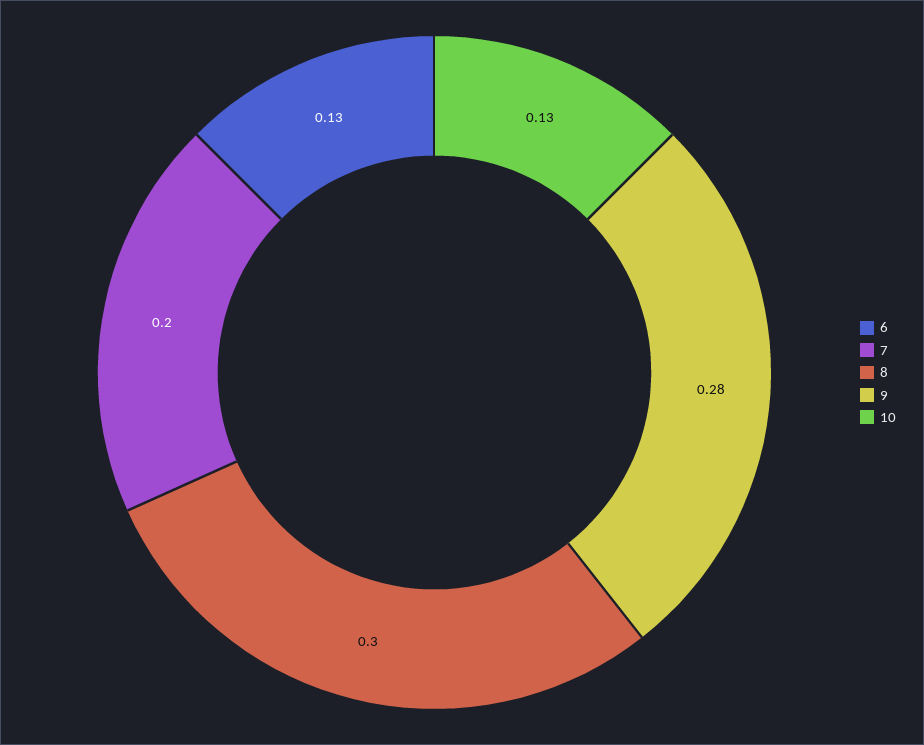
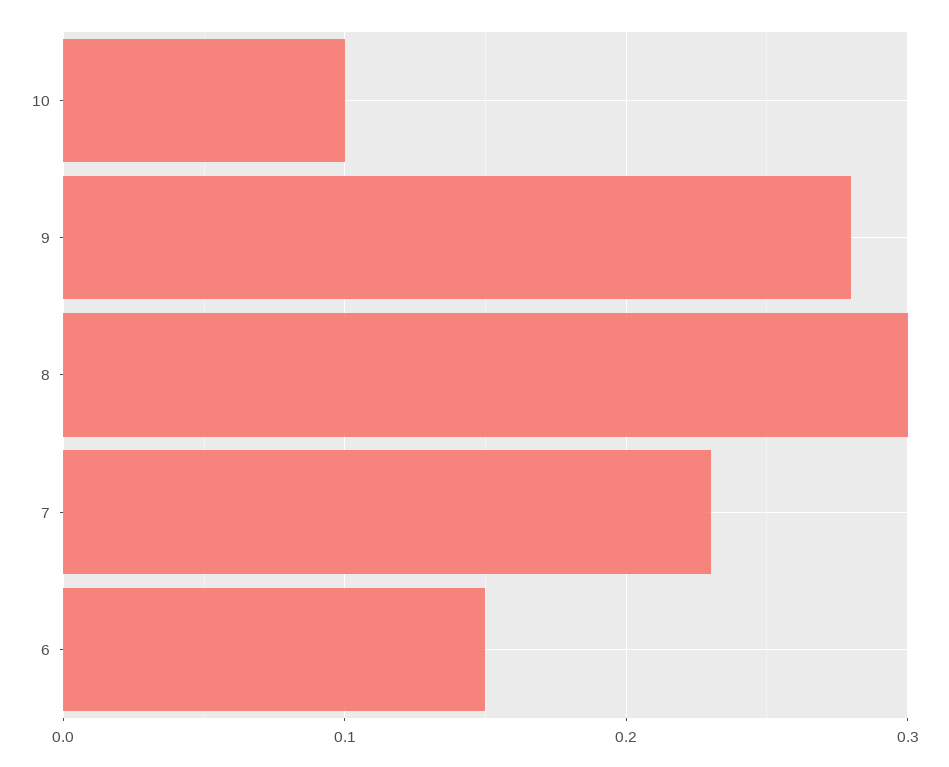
6: 0.13 -> 0.15
7: 0.2 -> 0.23
10: 0.13 -> 0.1

